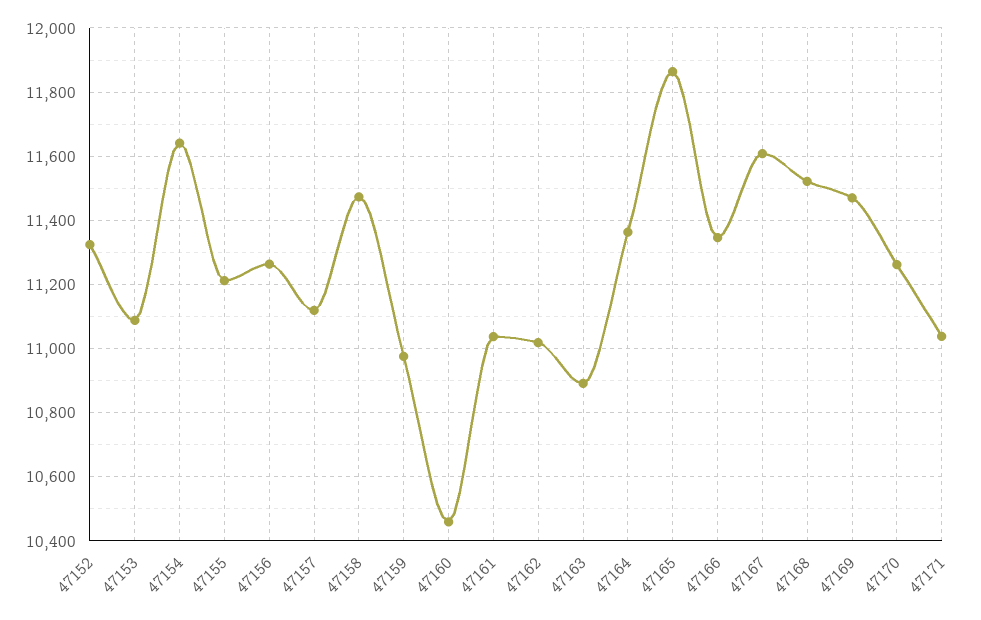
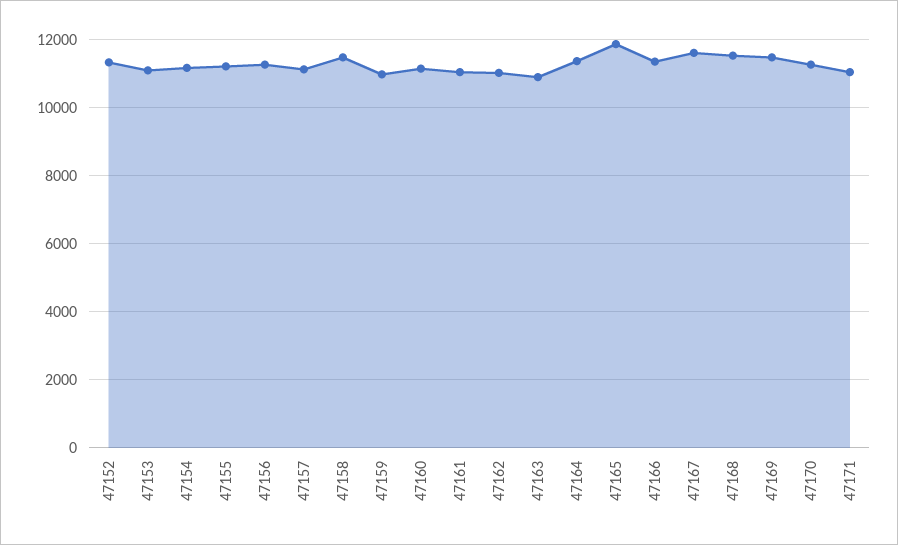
47154: 11640 -> 11200
47160: 10460 -> 11200

